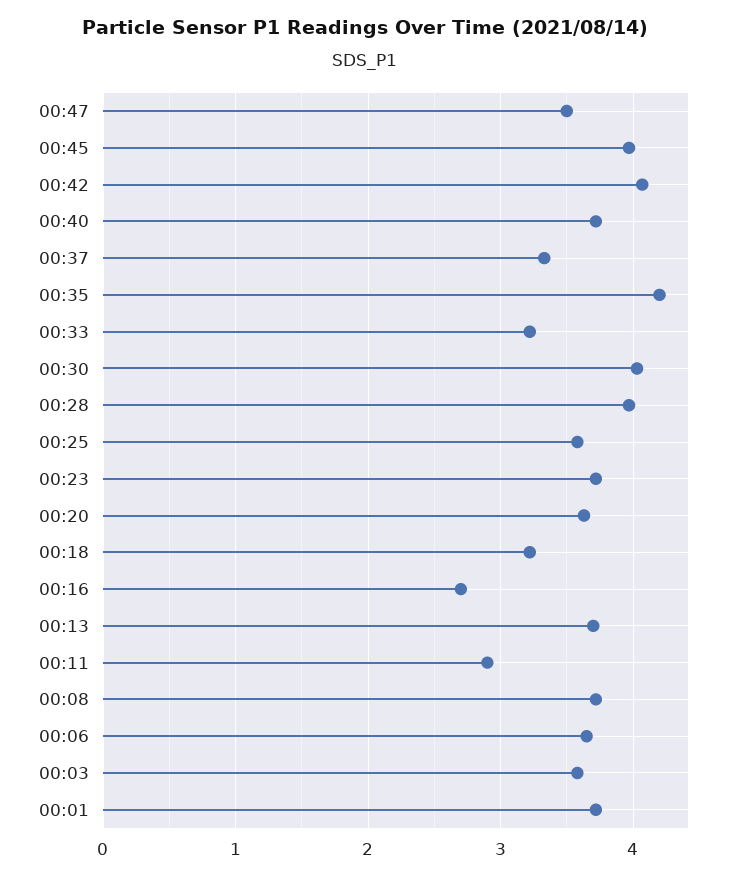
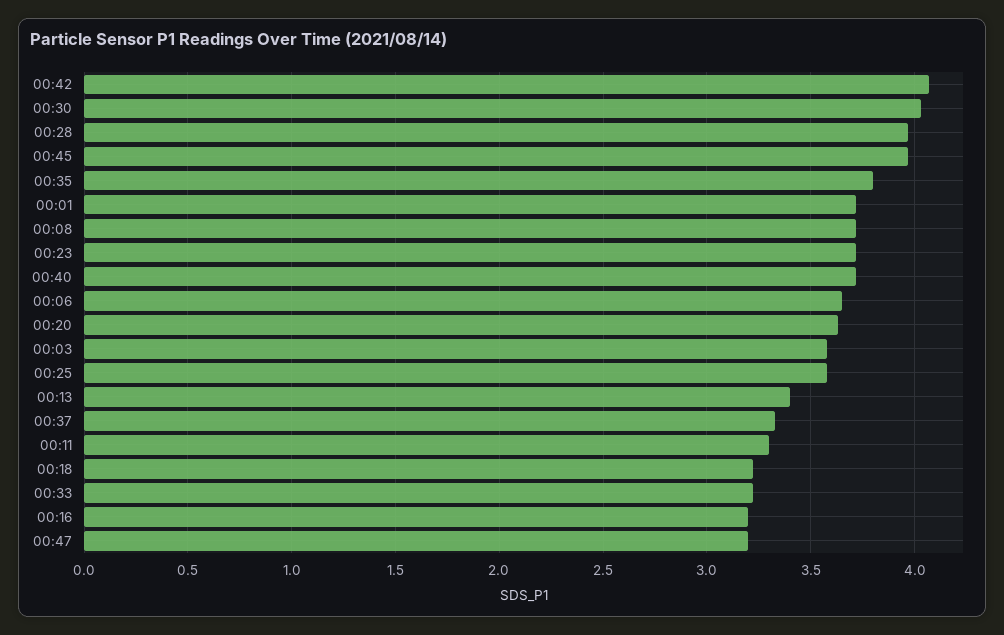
00:47: 3.5 -> 3.2
00:35: 4.2 -> 3.8
00:16: 2.7 -> 3.2
00:13: 3.7 -> 3.4
00:11: 2.9 -> 3.3

